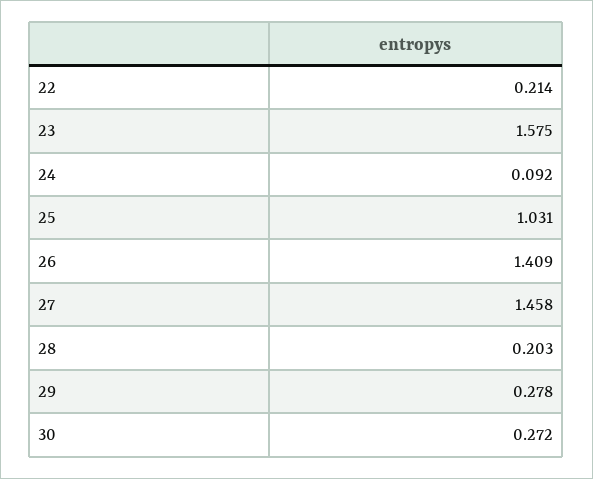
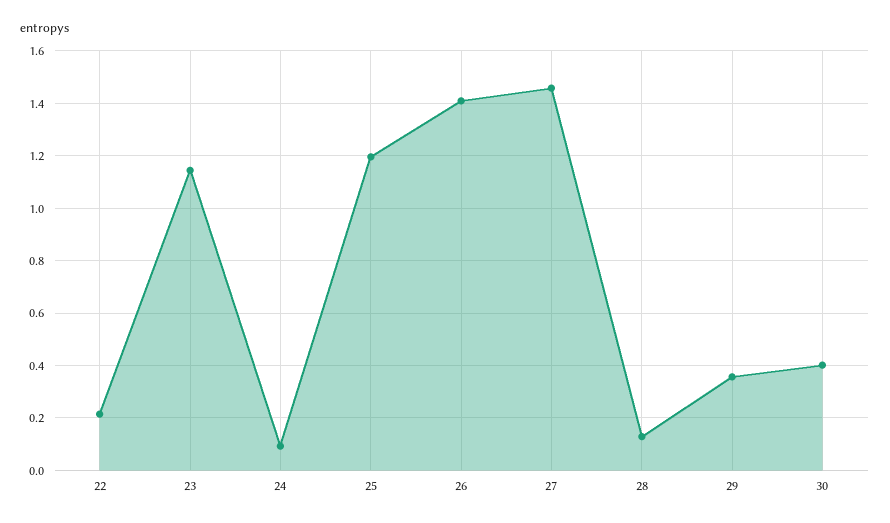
23: 1.575 -> 1.15
25: 1.031 -> 1.2
28: 0.203 -> 0.125
29: 0.278 -> 0.35
30: 0.272 -> 0.4

